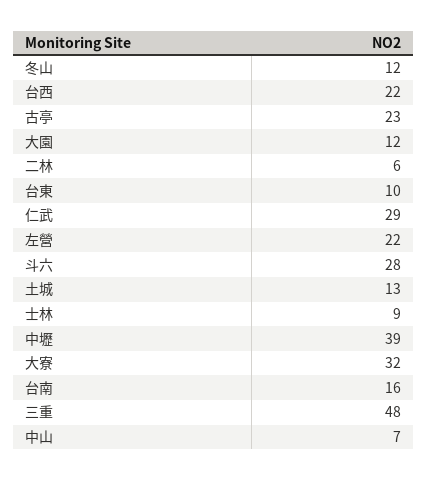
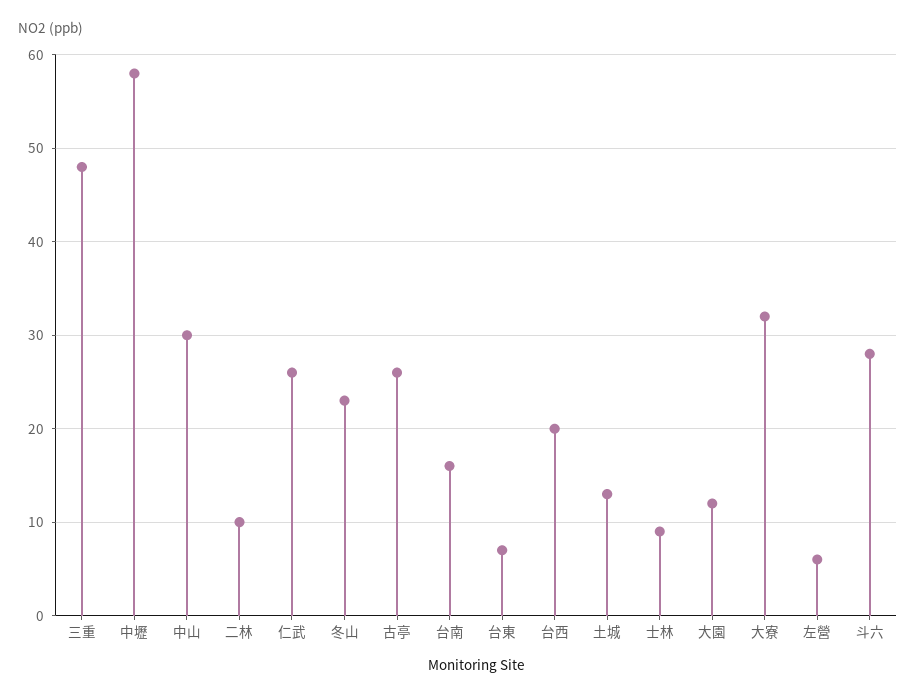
冬山: 12 -> 23
台西: 22 -> 20
古亭: 23 -> 26
二林: 6 -> 10
台東: 10 -> 7
仁武: 29 -> 26
左營: 22 -> 6
中壢: 39 -> 58
中山: 7 -> 30

